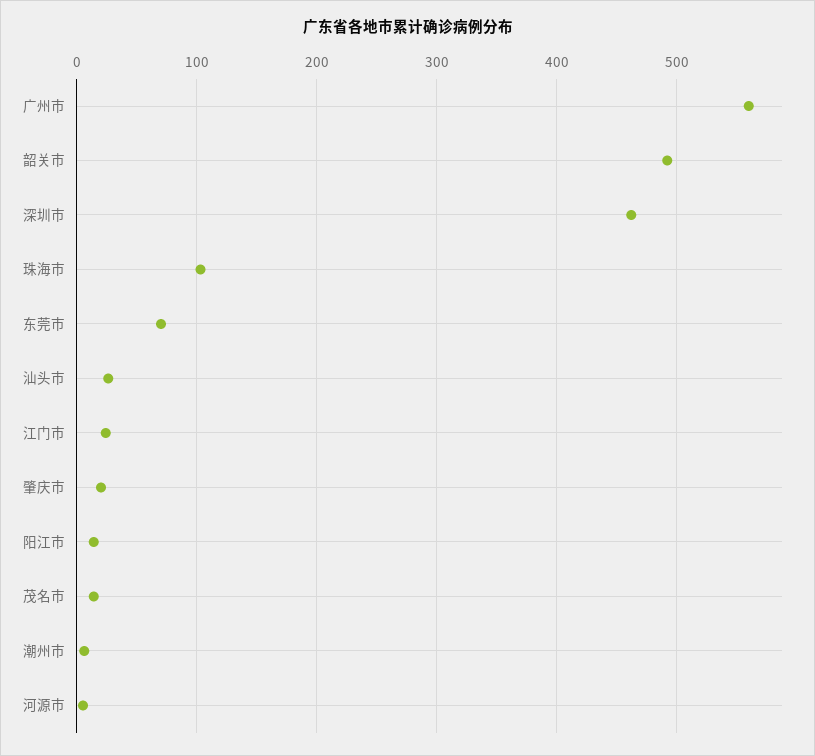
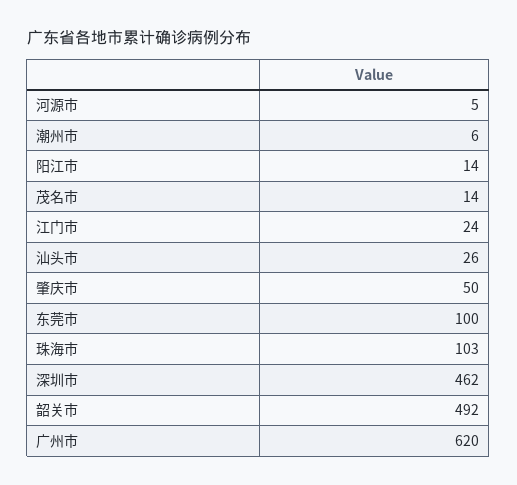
广州市: 560 -> 620
东莞市: 70 -> 100
肇庆市: 20 -> 50

